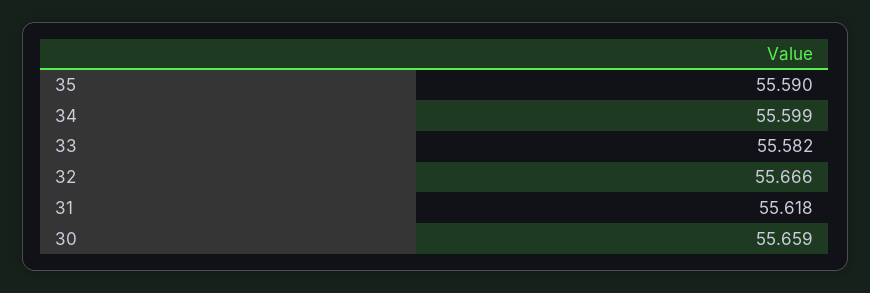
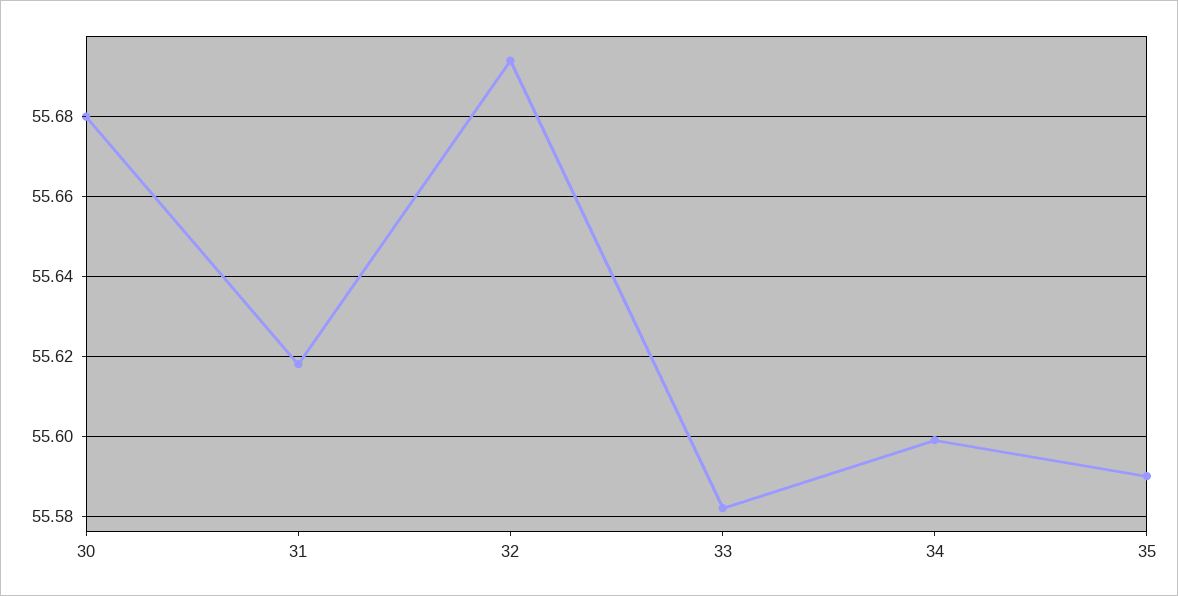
32: 55.666 -> 55.695
30: 55.659 -> 55.68

